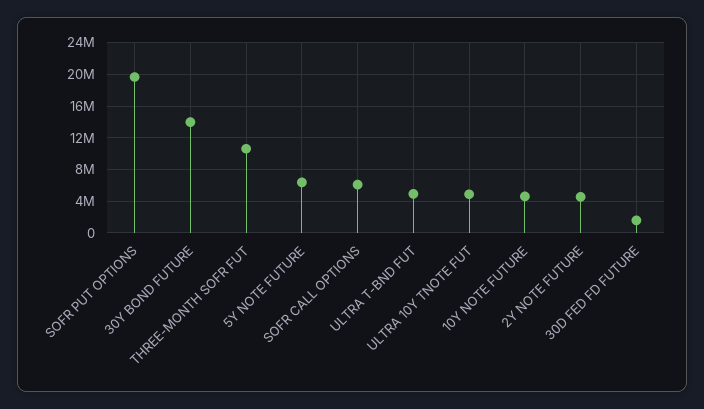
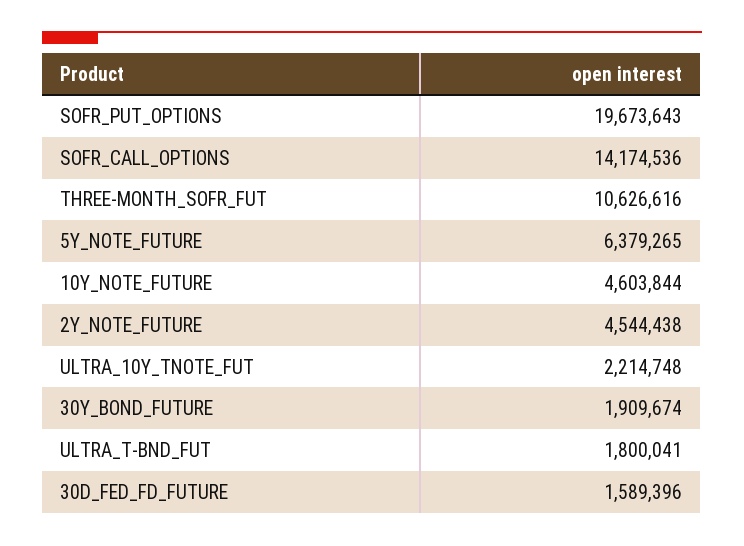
30Y BOND FUTURE: 14000000 -> 1909674
SOFR CALL OPTIONS: 6000000 -> 14174536
ULTRA T-BND FUT: 5000000 -> 1800041
ULTRA 10Y TNOTE FUT: 5000000 -> 2214748

